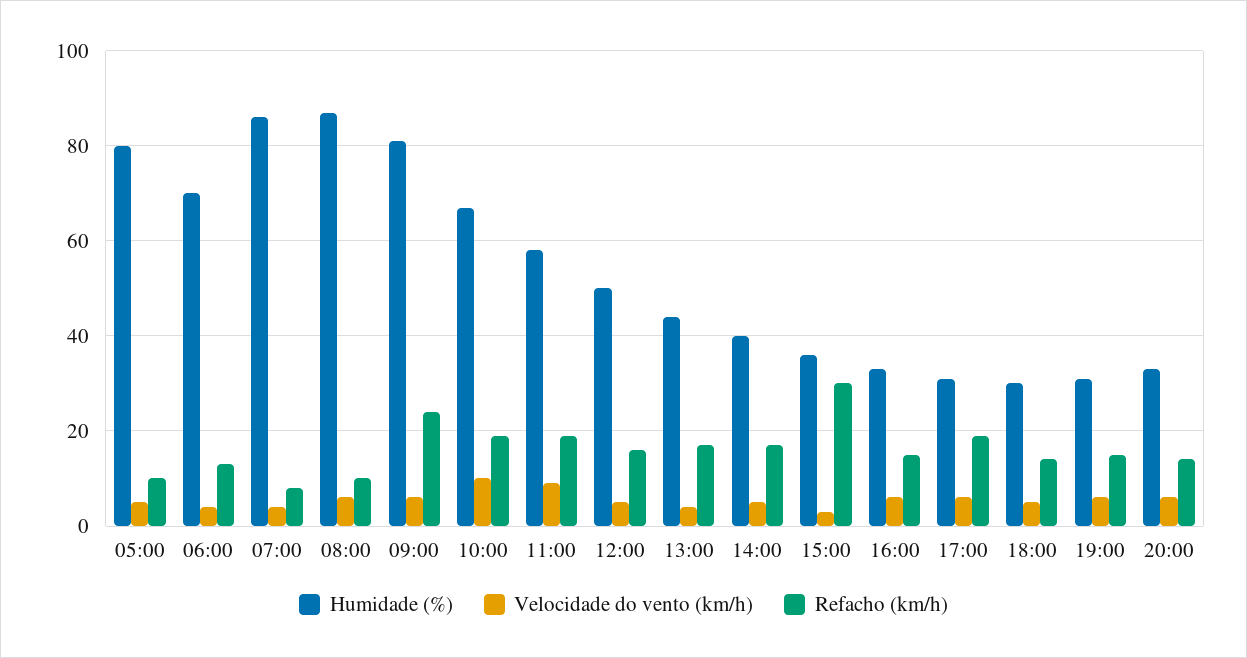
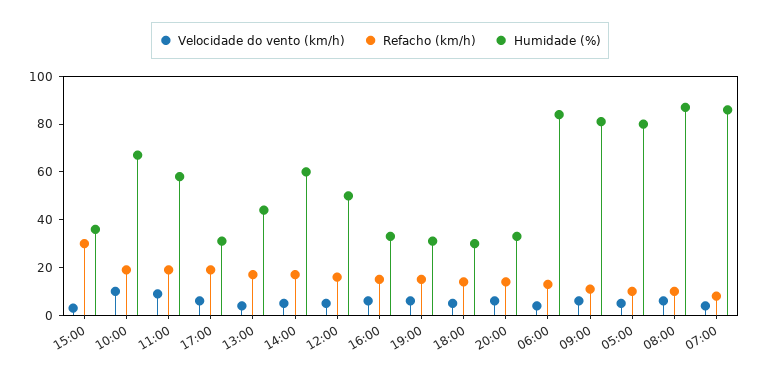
Humidade (%), 06:00: 70 -> 85
Refacho (km/h), 09:00: 25 -> 10
Humidade (%), 14:00: 40 -> 60

